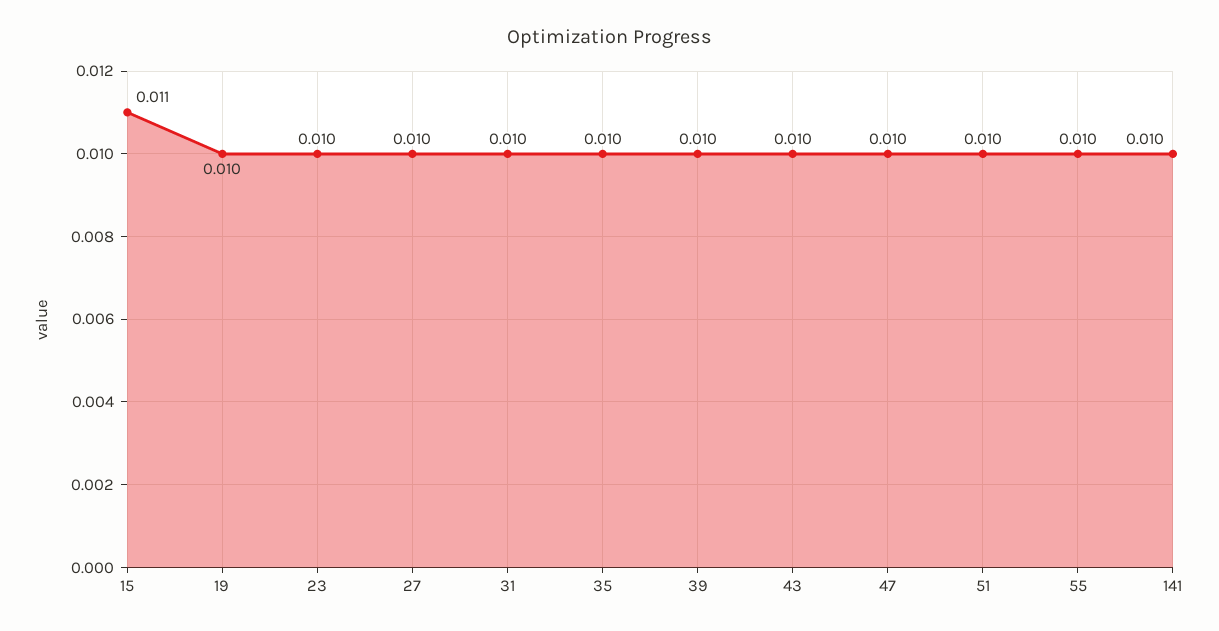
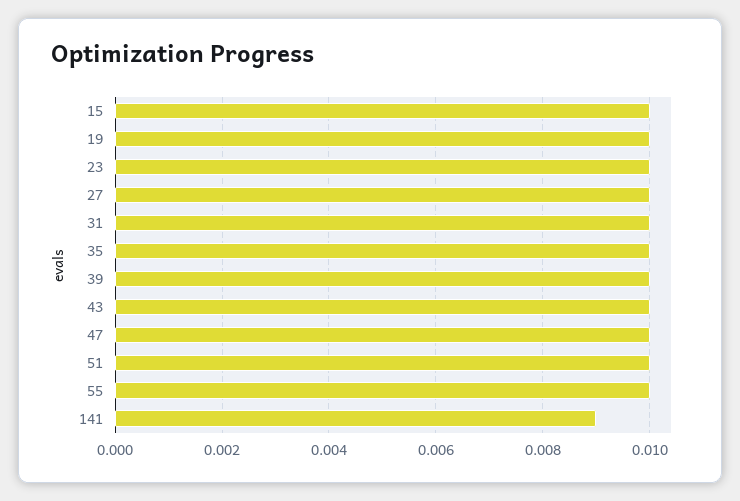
15: 0.011 -> 0.01
141: 0.01 -> 0.009

